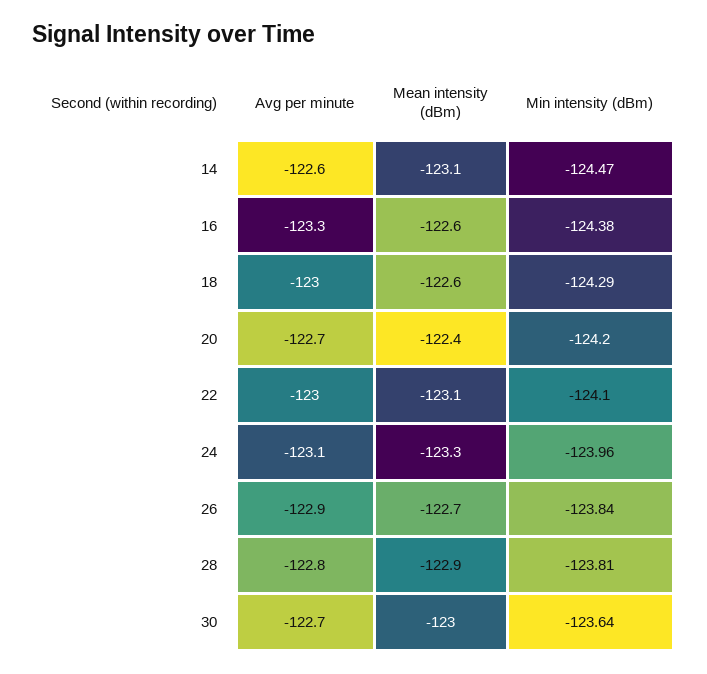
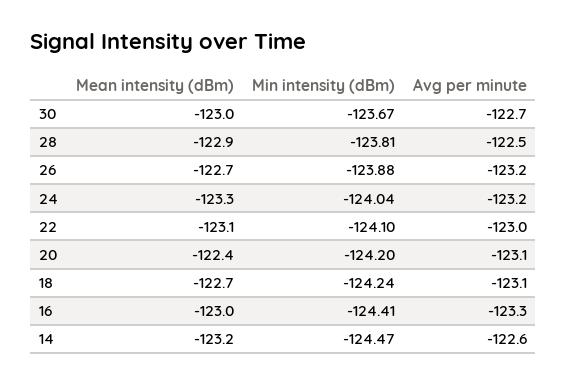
Mean intensity (dBm), 14: -123.1 -> -123.2
Mean intensity (dBm), 16: -122.6 -> -123
Min intensity (dBm), 16: -124.38 -> -124.41
Avg per minute, 18: -123 -> -123.1
Mean intensity (dBm), 18: -122.6 -> -122.7
Min intensity (dBm), 18: -124.29 -> -124.24
Avg per minute, 20: -122.7 -> -123.1
Avg per minute, 24: -123.1 -> -123.2
Min intensity (dBm), 24: -123.96 -> -124.04
Avg per minute, 26: -122.9 -> -123.2
Min intensity (dBm), 26: -123.84 -> -123.88
Avg per minute, 28: -122.8 -> -122.5
Min intensity (dBm), 30: -123.64 -> -123.67

